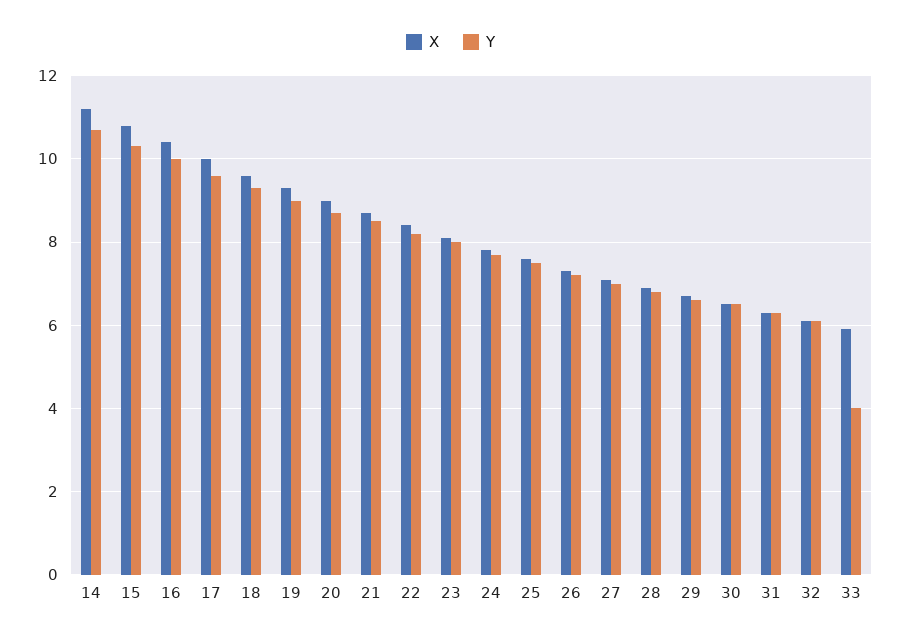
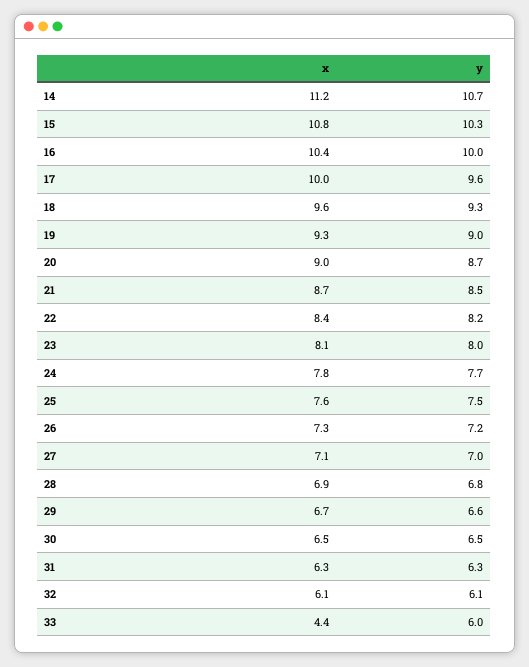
X, 33: 6 -> 4.4
Y, 33: 4 -> 6

